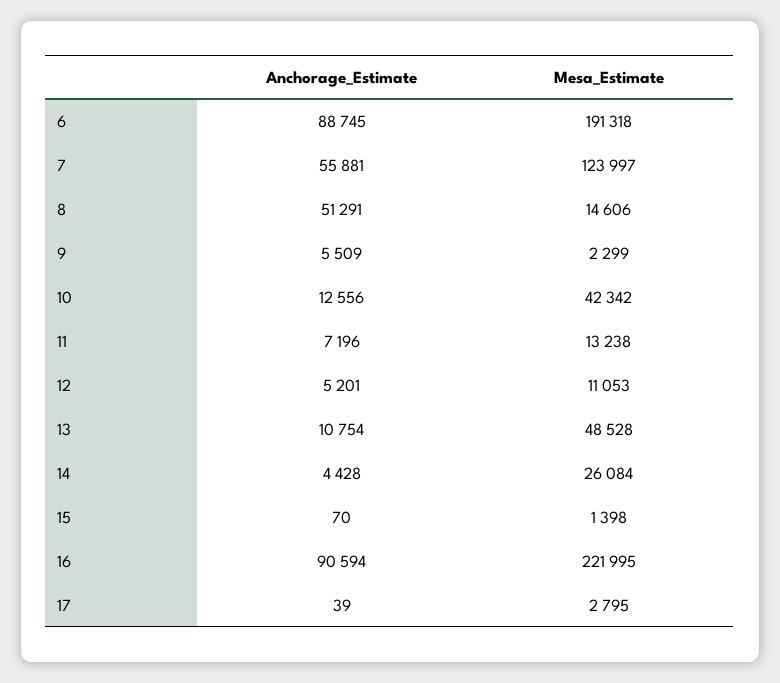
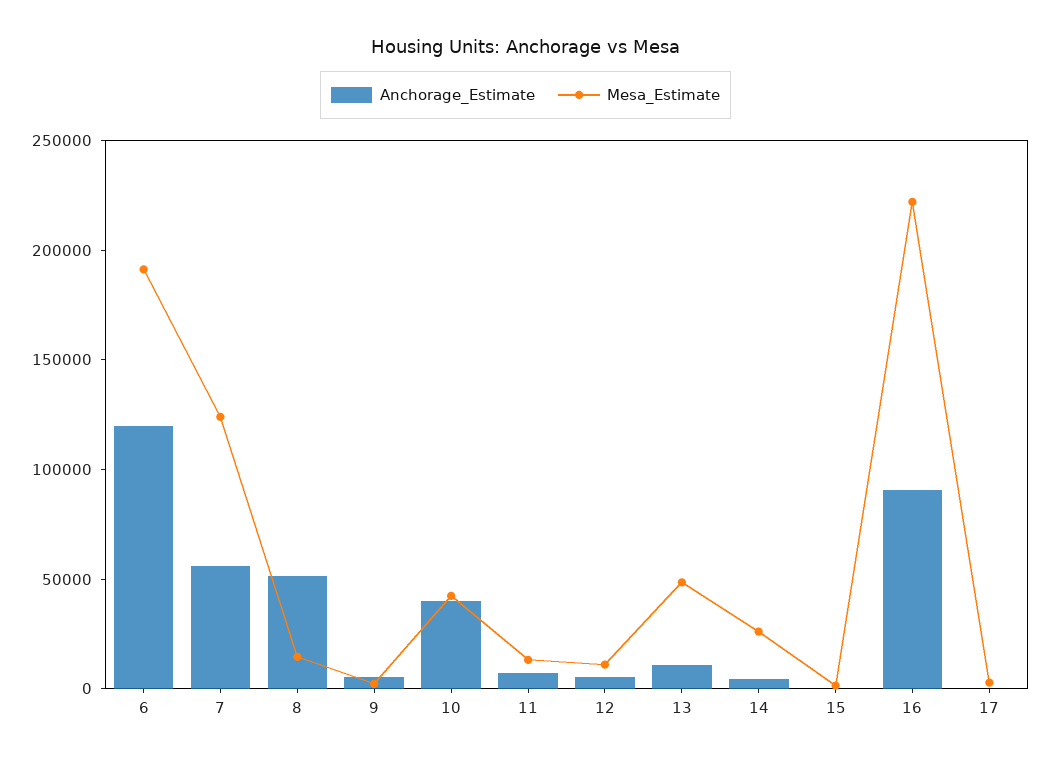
Anchorage_Estimate, 6: 88745 -> 120000
Anchorage_Estimate, 10: 12556 -> 40000

